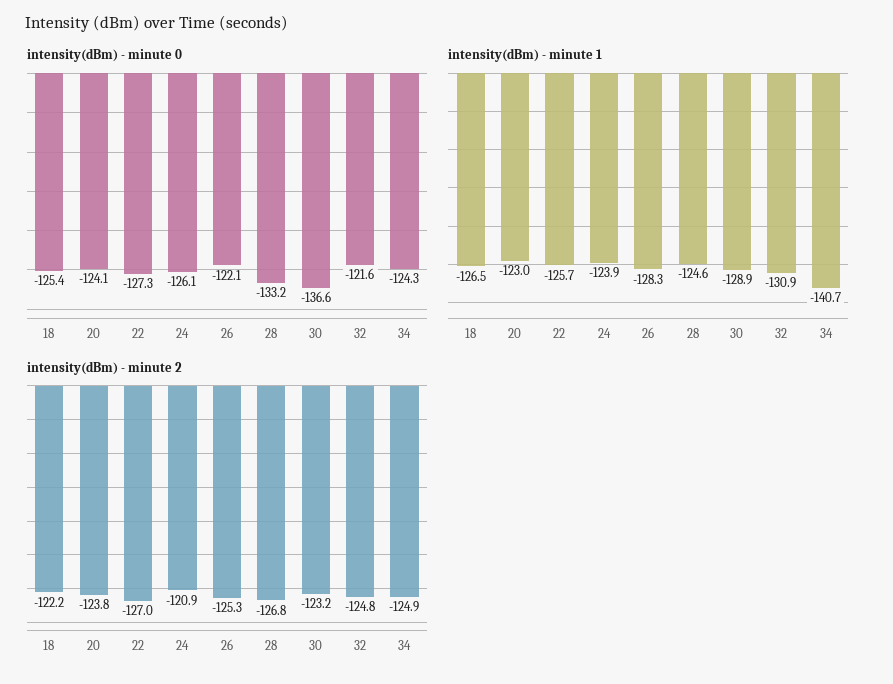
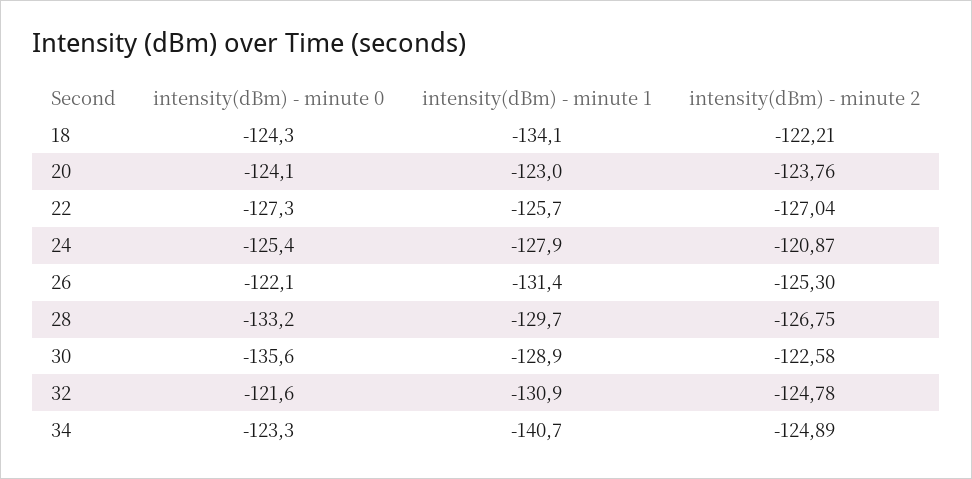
intensity(dBm) - minute 0, 18: -125.4 -> -124.3
intensity(dBm) - minute 0, 24: -126.1 -> -125.4
intensity(dBm) - minute 0, 30: -136.6 -> -135.6
intensity(dBm) - minute 0, 34: -124.3 -> -123.3
intensity(dBm) - minute 1, 18: -126.5 -> -134.1
intensity(dBm) - minute 1, 24: -123.9 -> -127.9
intensity(dBm) - minute 1, 26: -128.3 -> -131.4
intensity(dBm) - minute 1, 28: -124.6 -> -129.7
intensity(dBm) - minute 2, 30: -123.2 -> -122.58

